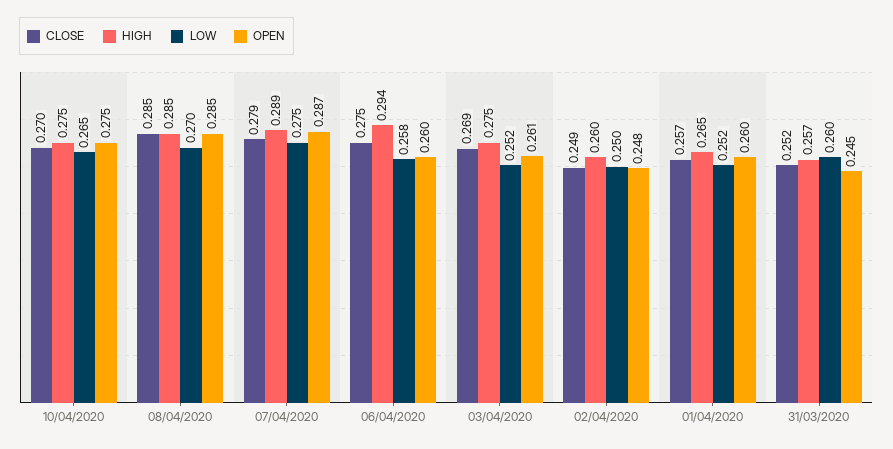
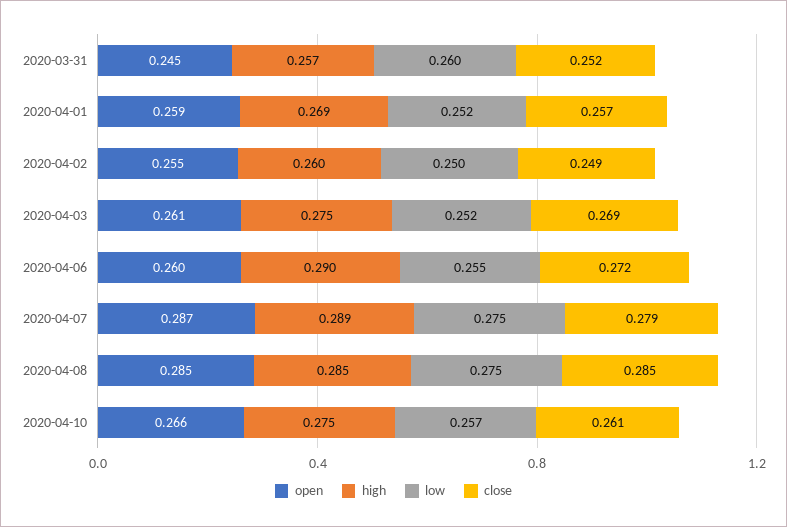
CLOSE, 10/04/2020: 0.27 -> 0.261
LOW, 10/04/2020: 0.265 -> 0.257
OPEN, 10/04/2020: 0.275 -> 0.266
LOW, 08/04/2020: 0.27 -> 0.275
CLOSE, 06/04/2020: 0.275 -> 0.272
HIGH, 06/04/2020: 0.294 -> 0.29
LOW, 06/04/2020: 0.258 -> 0.255
OPEN, 02/04/2020: 0.248 -> 0.255
HIGH, 01/04/2020: 0.265 -> 0.269
OPEN, 01/04/2020: 0.26 -> 0.259

